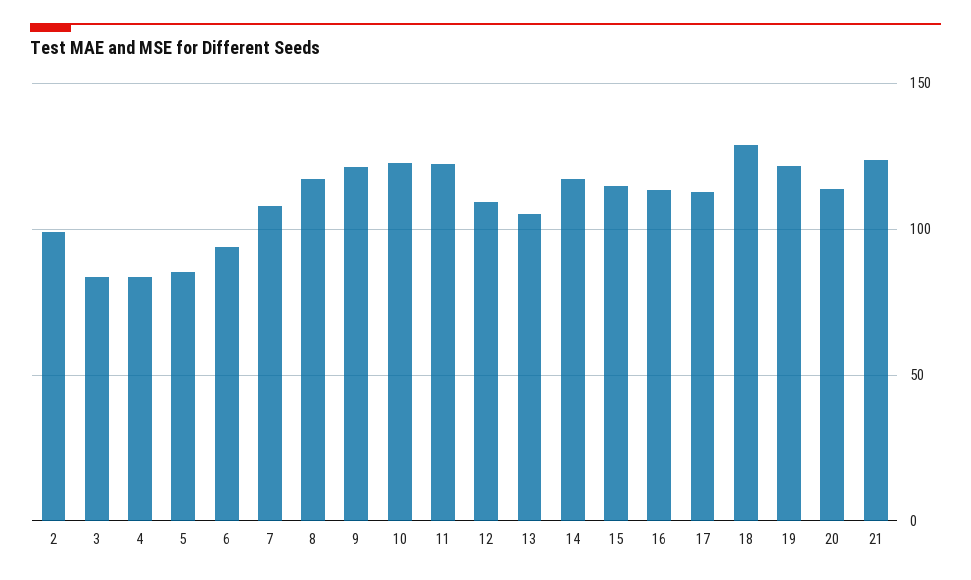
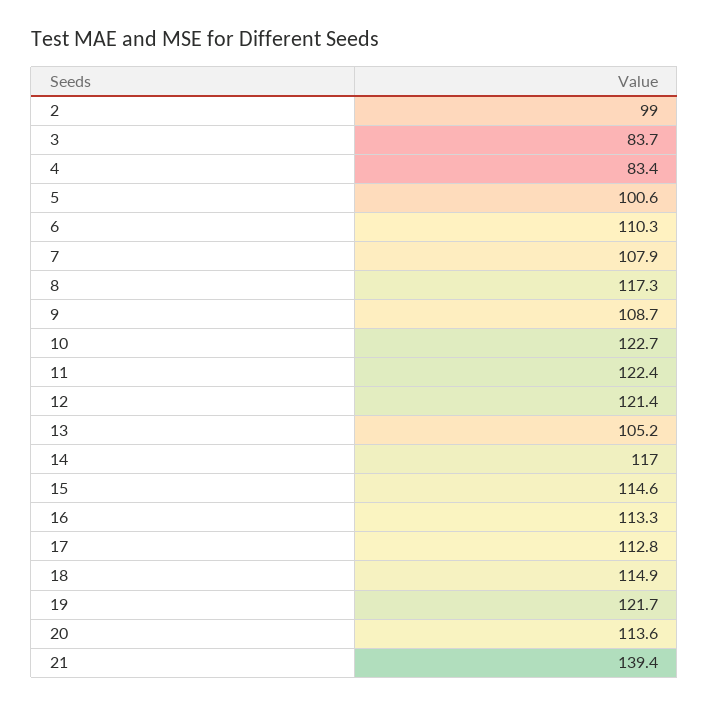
5: 85 -> 100.6
6: 95 -> 110.3
9: 120 -> 108.7
12: 110 -> 121.4
18: 130 -> 114.9
21: 125 -> 139.4

